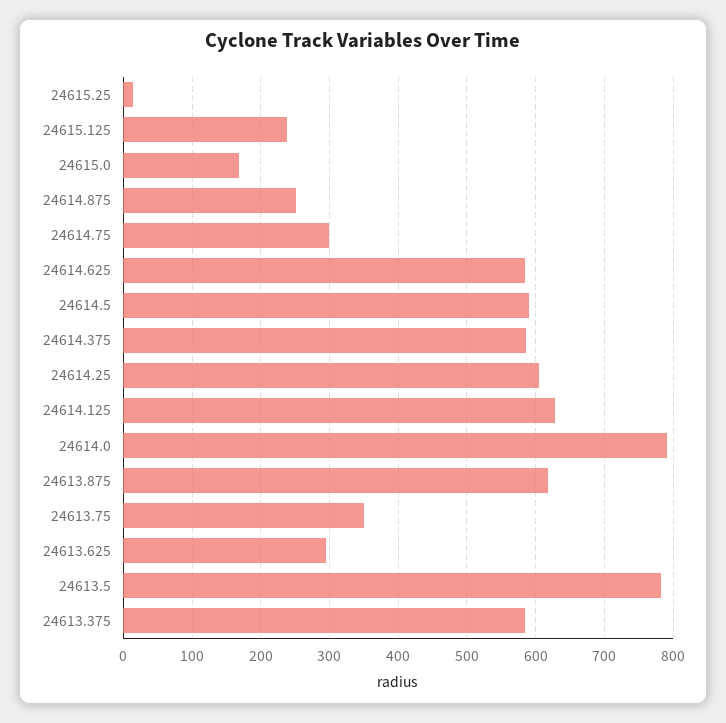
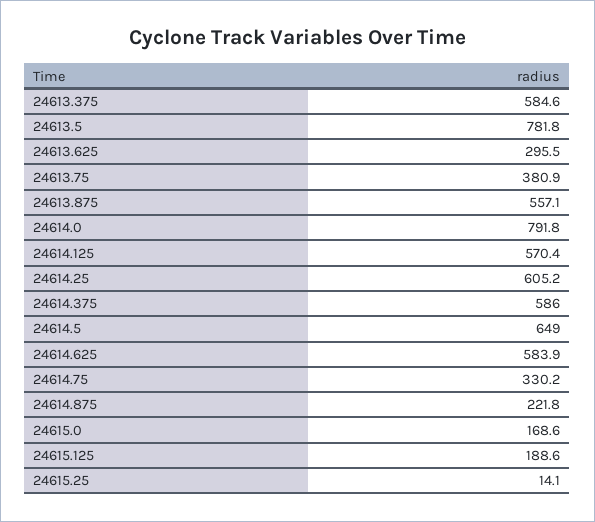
24615.125: 240 -> 188.6
24614.875: 250 -> 221.8
24614.75: 300 -> 330.2
24614.5: 590 -> 649
24614.125: 630 -> 570.4
24613.875: 620 -> 557.1
24613.75: 350 -> 380.9

